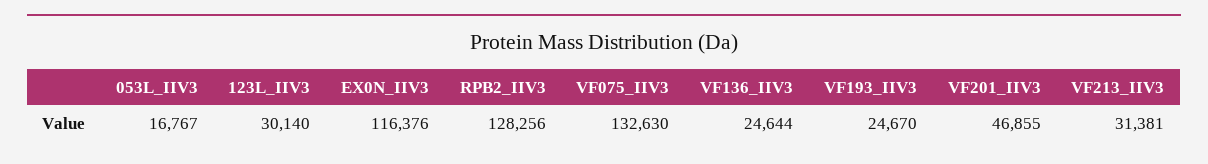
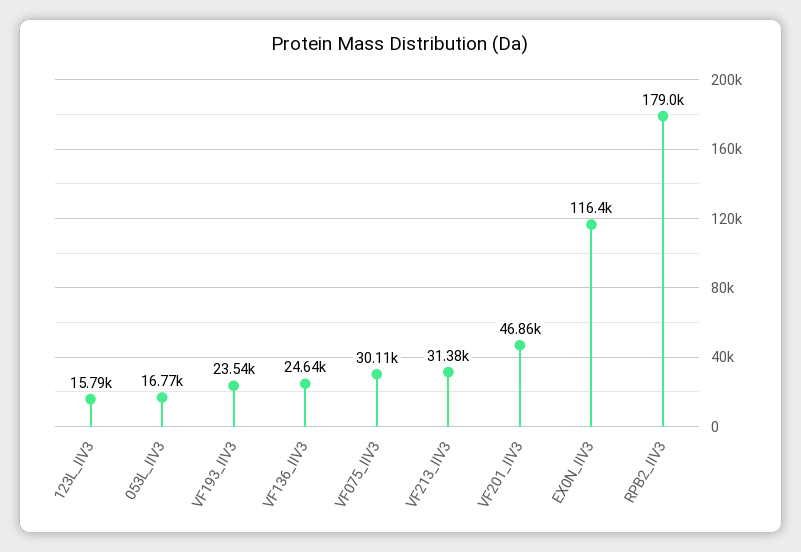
123L_IIV3: 30140 -> 15790
RPB2_IIV3: 128256 -> 179000
VF075_IIV3: 132630 -> 30110
VF193_IIV3: 24670 -> 23540

